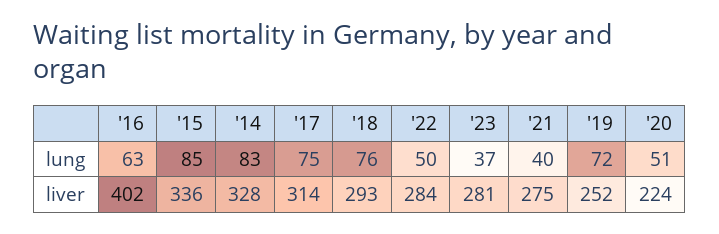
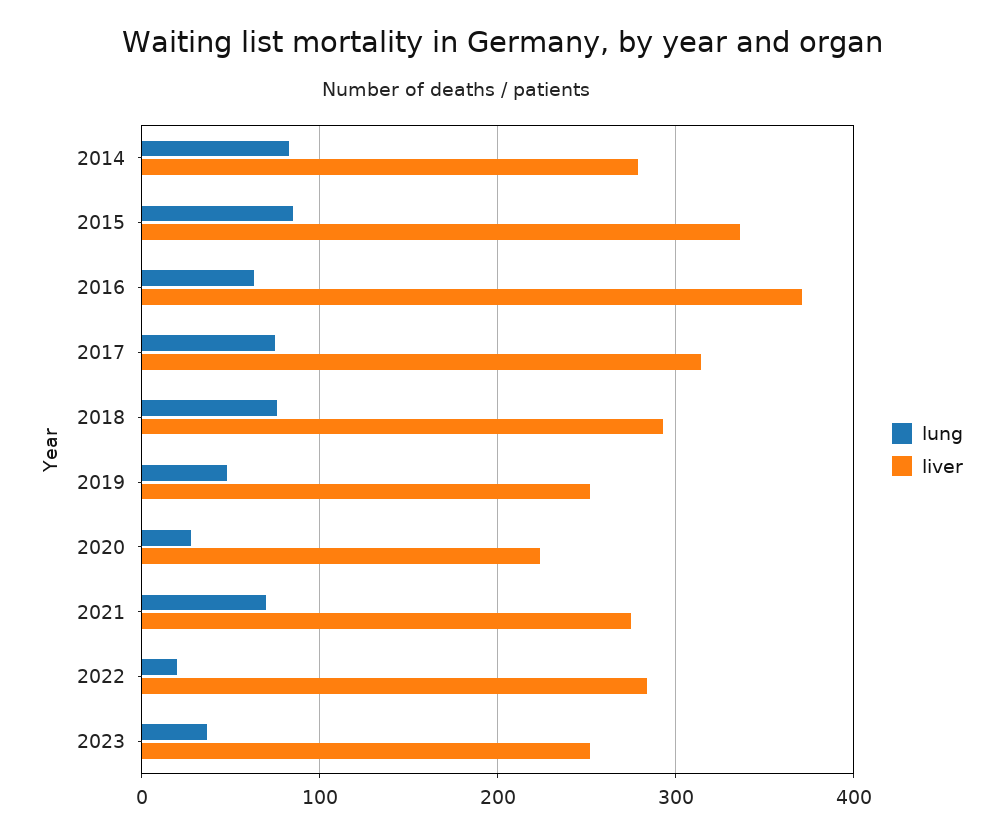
lung, '22: 50 -> 20
lung, '21: 40 -> 70
lung, '19: 72 -> 50
lung, '20: 51 -> 30
liver, '16: 402 -> 370
liver, '14: 328 -> 280
liver, '23: 281 -> 250

